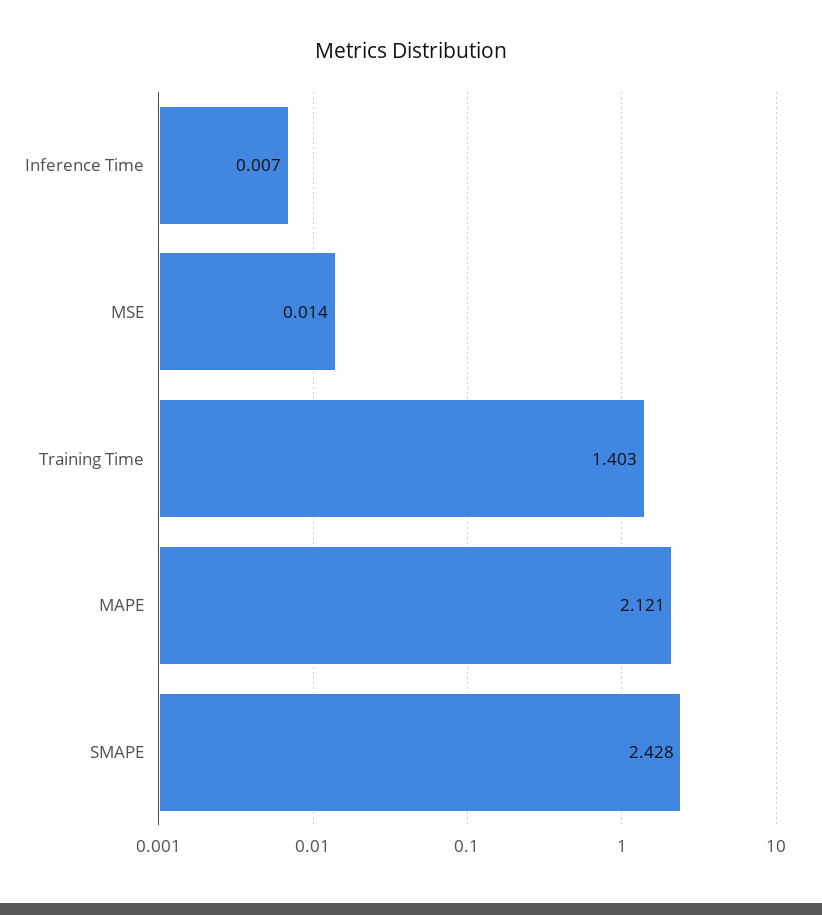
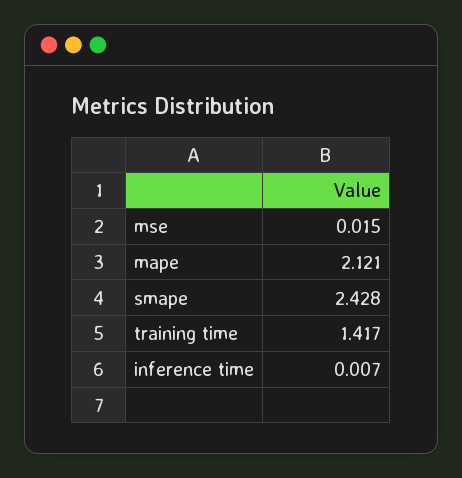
MSE: 0.014 -> 0.015
Training Time: 1.403 -> 1.417

